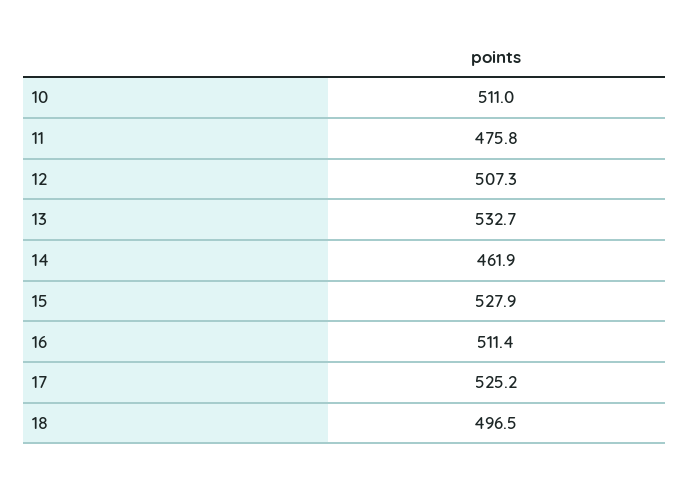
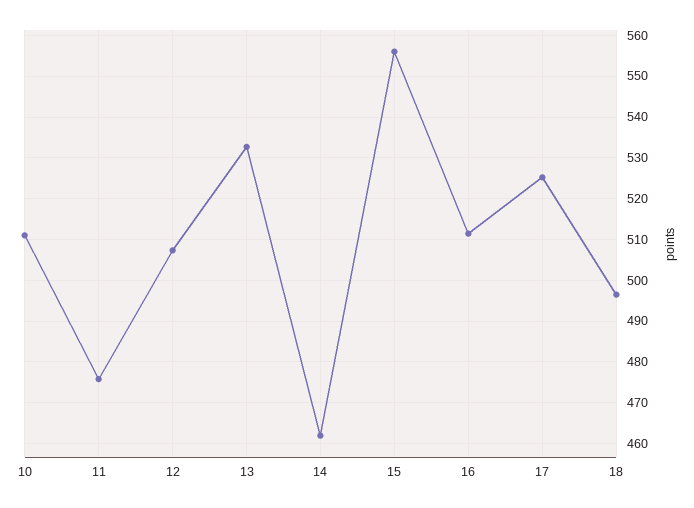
15: 527.9 -> 556

